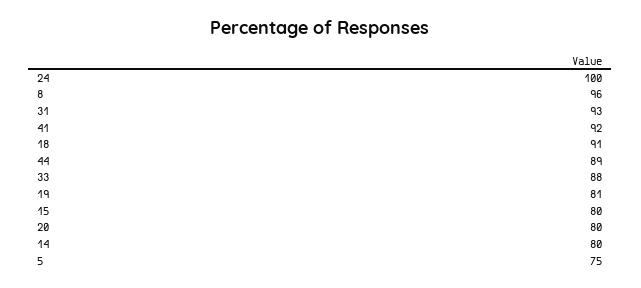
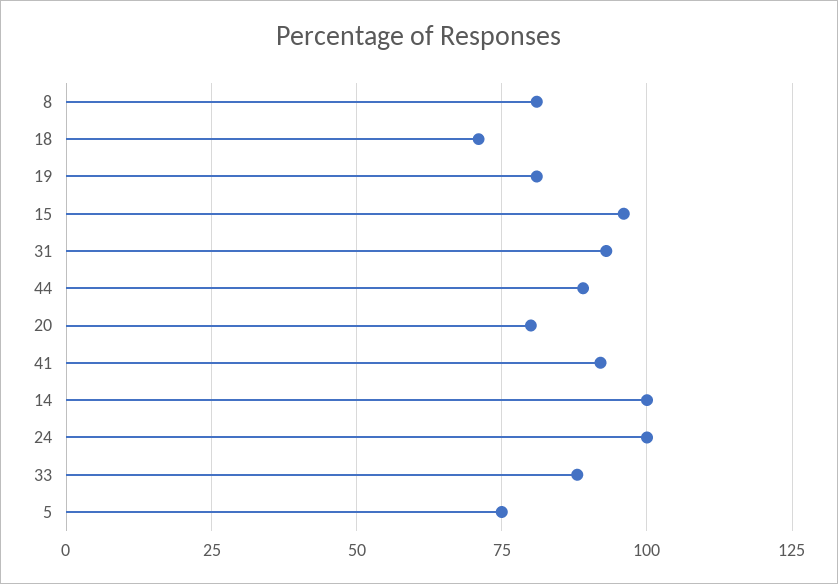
8: 96 -> 80
18: 91 -> 70
15: 80 -> 95
14: 80 -> 100

